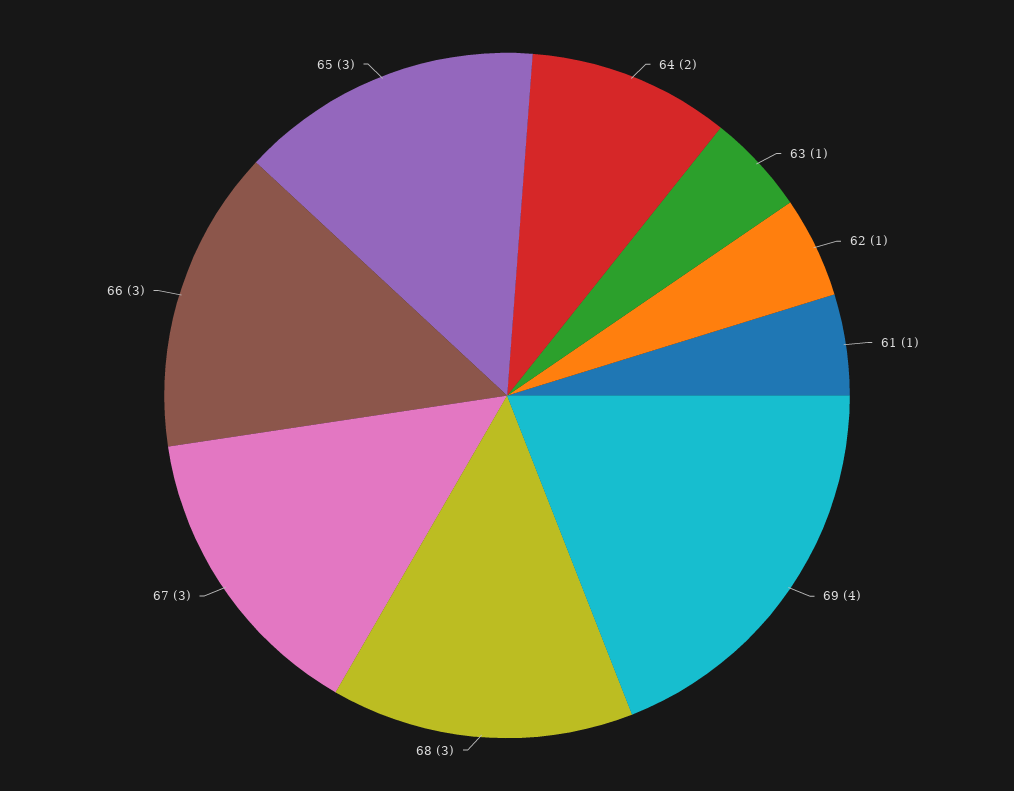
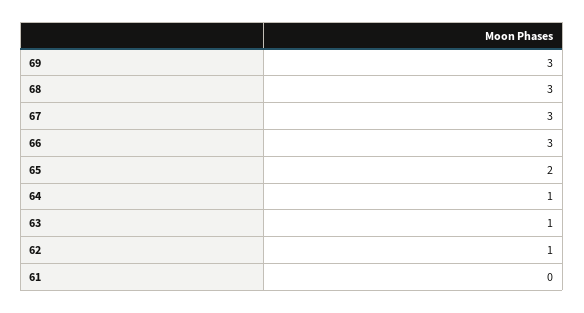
64: 2 -> 1
61: 1 -> 0
69: 4 -> 3
65: 3 -> 2

